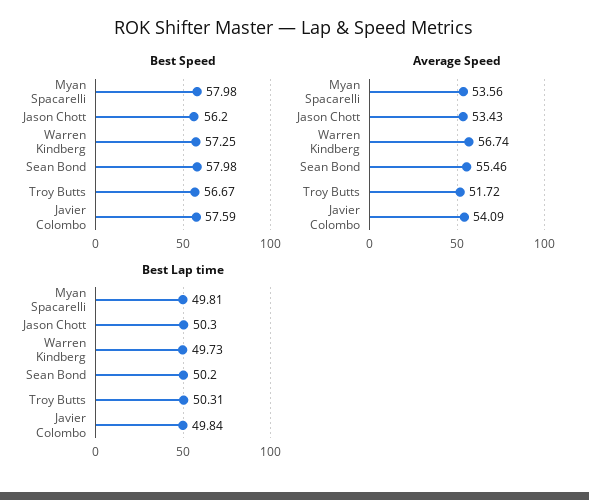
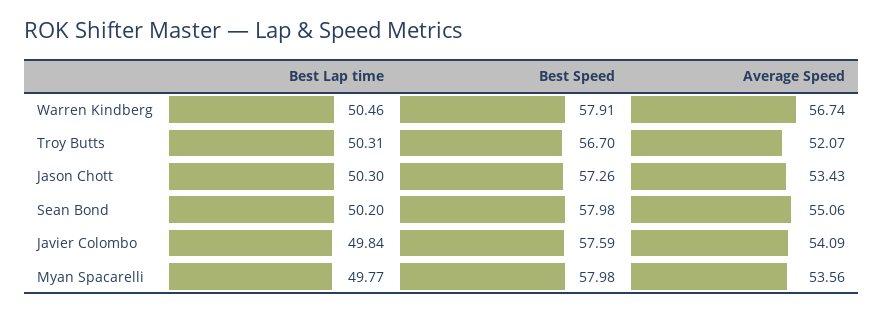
Best Speed, Jason Chott: 56.2 -> 57.26
Best Speed, Warren Kindberg: 57.25 -> 57.91
Best Speed, Troy Butts: 56.67 -> 56.7
Average Speed, Sean Bond: 55.46 -> 55.06
Average Speed, Troy Butts: 51.72 -> 52.07
Best Lap time, Myan Spacarelli: 49.81 -> 49.77
Best Lap time, Warren Kindberg: 49.73 -> 50.46

